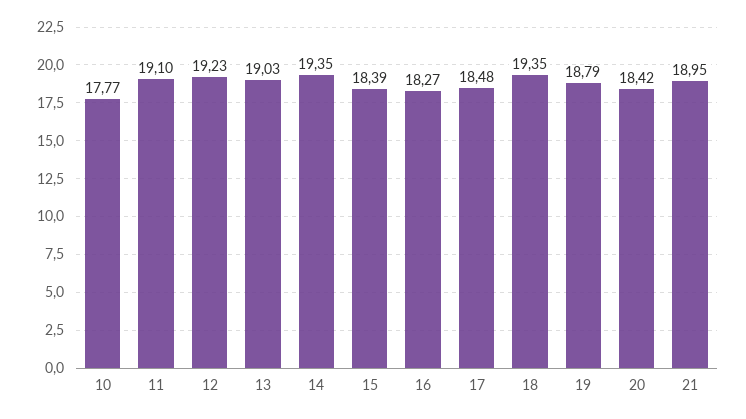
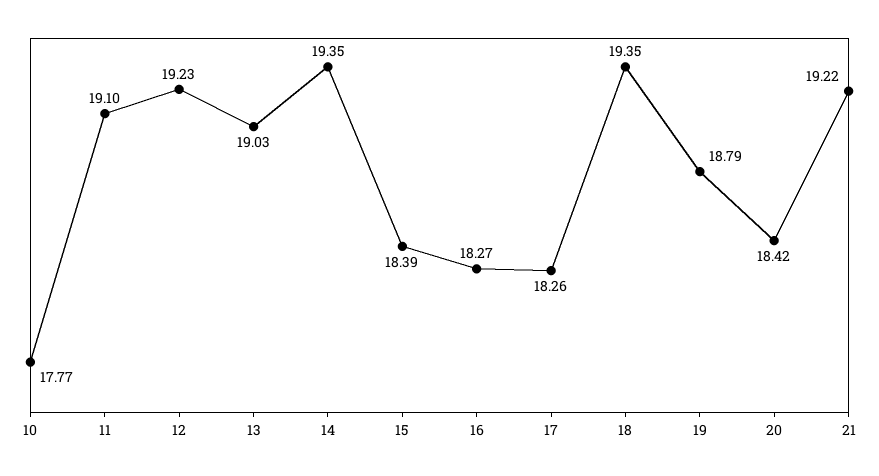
17: 18.48 -> 18.26
21: 18.95 -> 19.22

